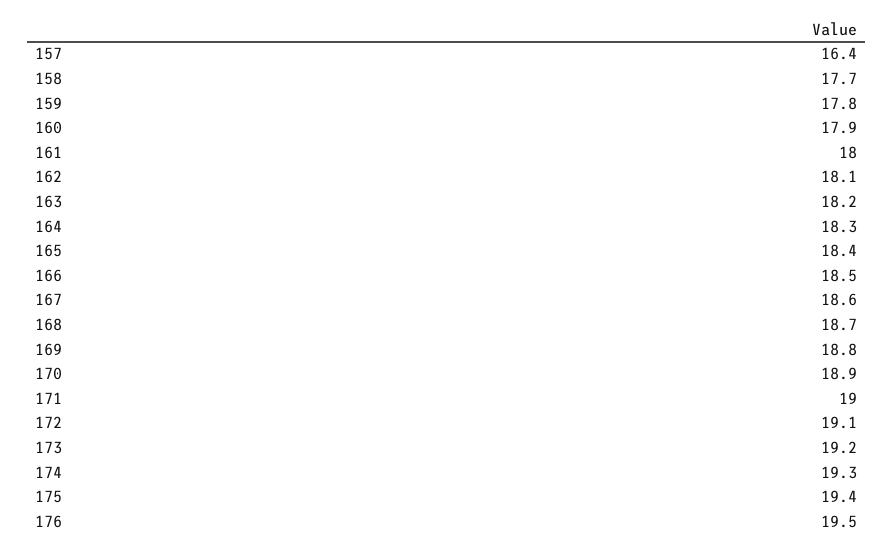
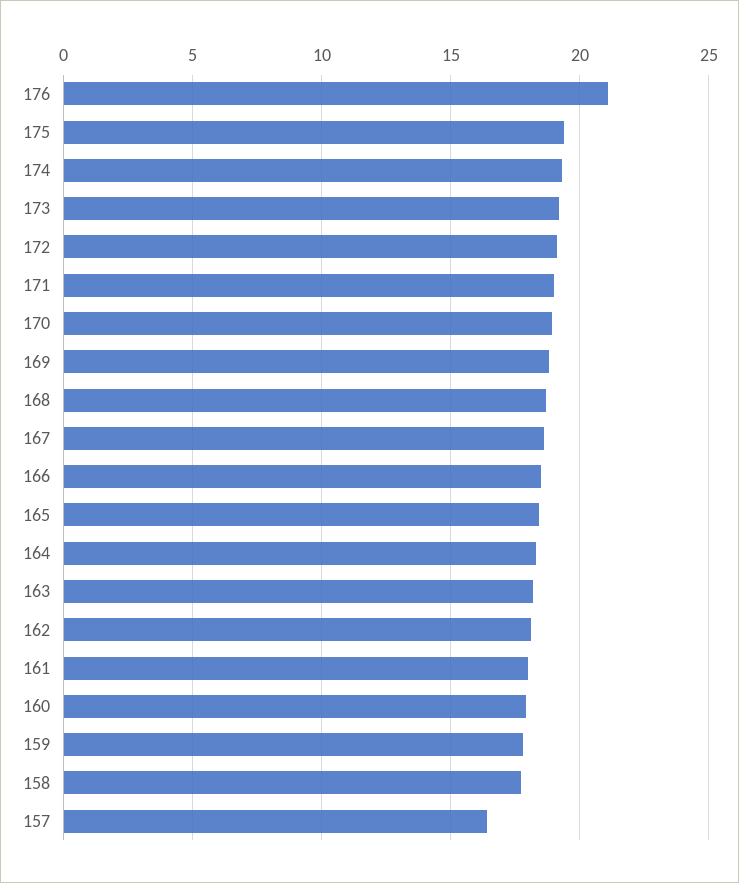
176: 19.5 -> 21

